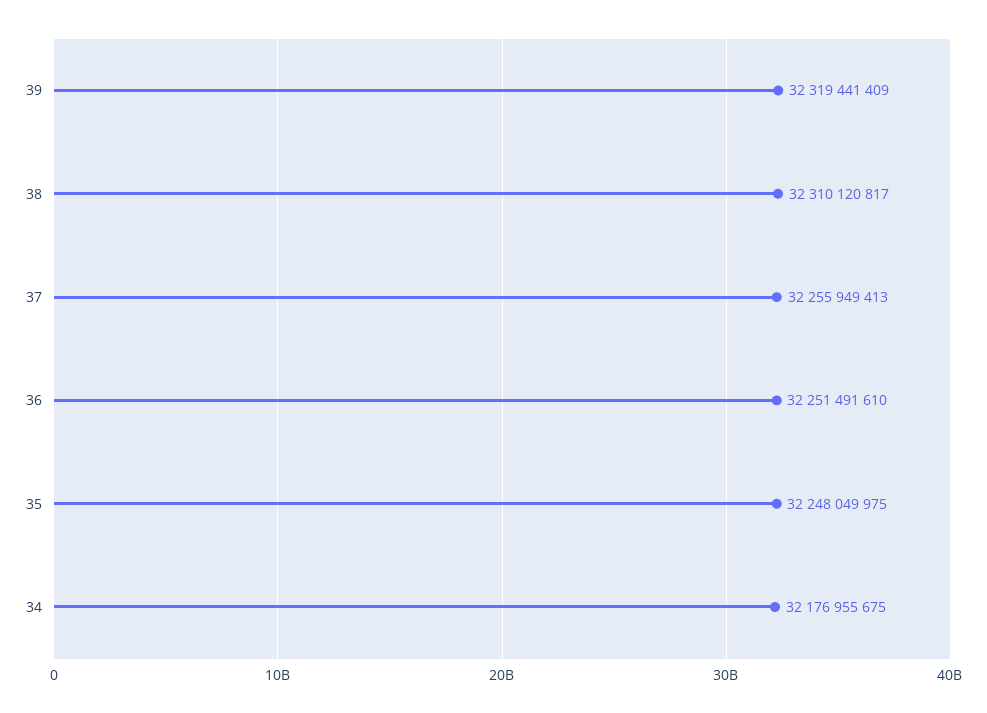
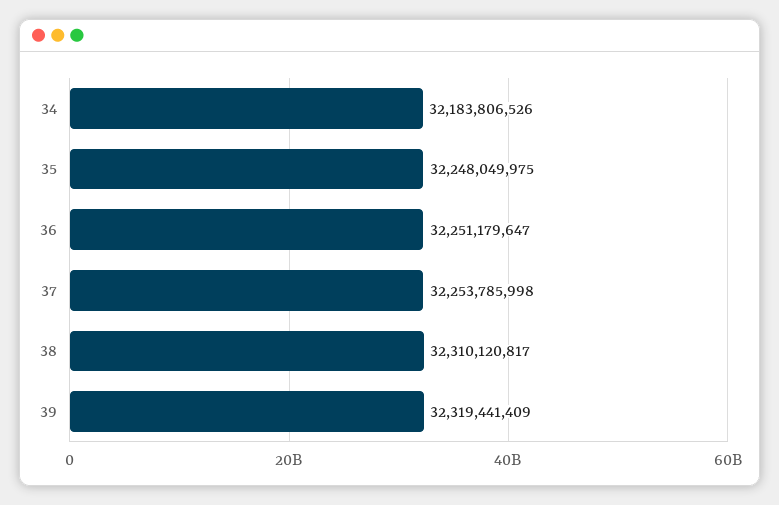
37: 32255949413 -> 32253785998
36: 32251491610 -> 32251179647
34: 32176955675 -> 32183806526

